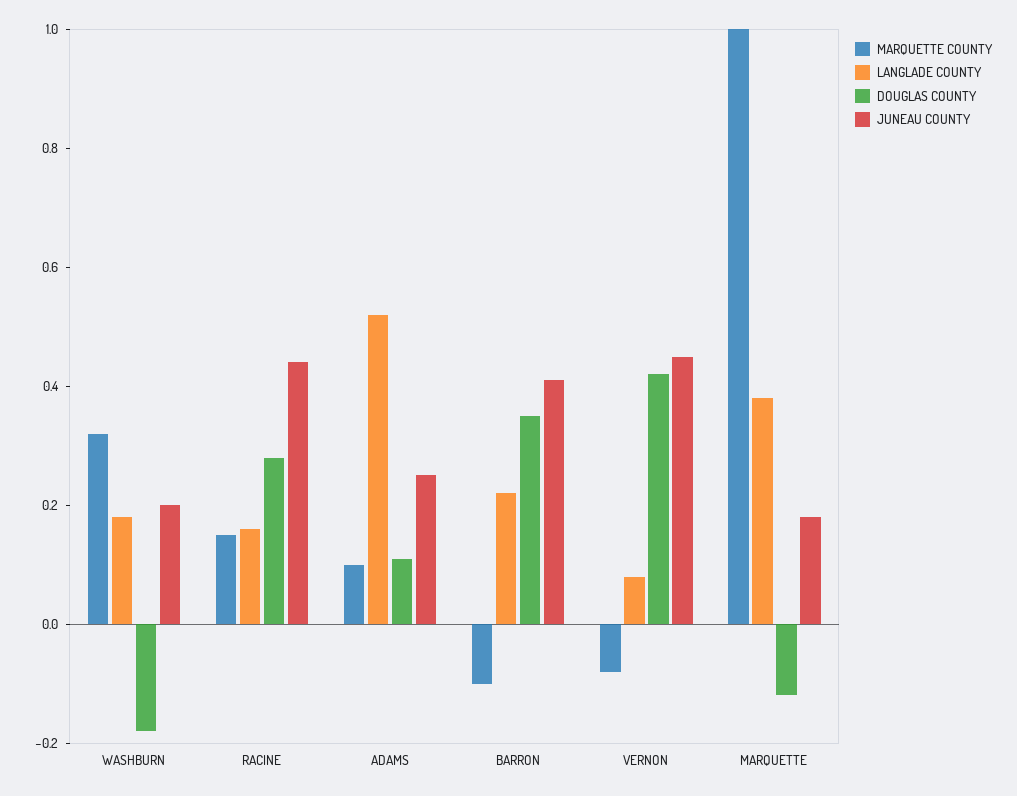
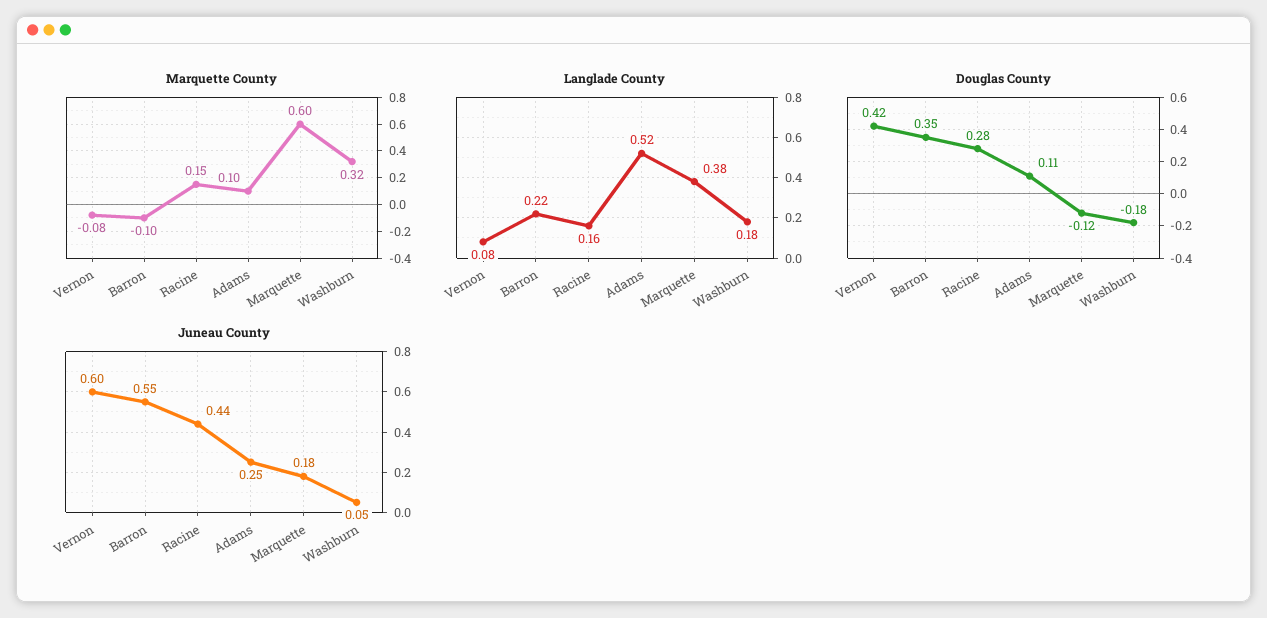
JUNEAU COUNTY, WASHBURN: 0.2 -> 0.05
JUNEAU COUNTY, BARRON: 0.4 -> 0.55
JUNEAU COUNTY, VERNON: 0.45 -> 0.6
MARQUETTE COUNTY, MARQUETTE: 1 -> 0.6

